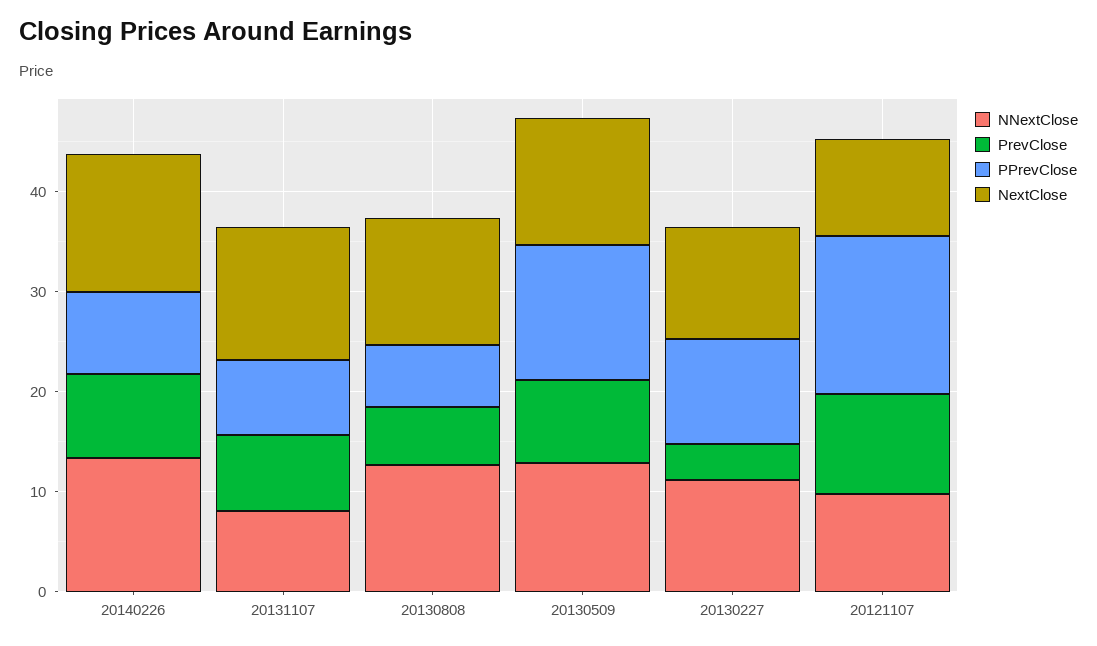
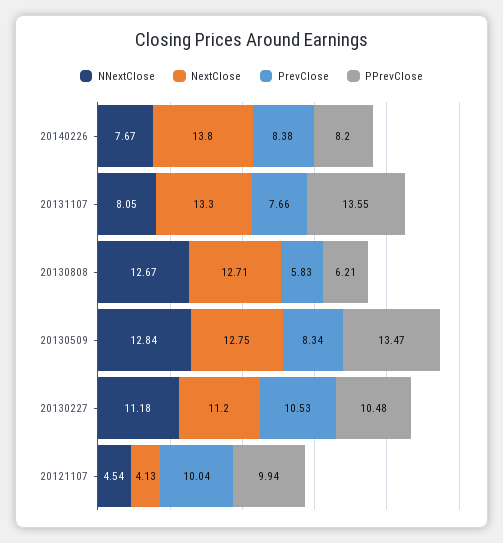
NNextClose, 20140226: 14 -> 7.67
PPrevClose, 20131107: 8 -> 13.55
PrevClose, 20130227: 4 -> 10.53
NNextClose, 20121107: 10 -> 4.54
PPrevClose, 20121107: 16 -> 9.94
NextClose, 20121107: 10 -> 4.13

